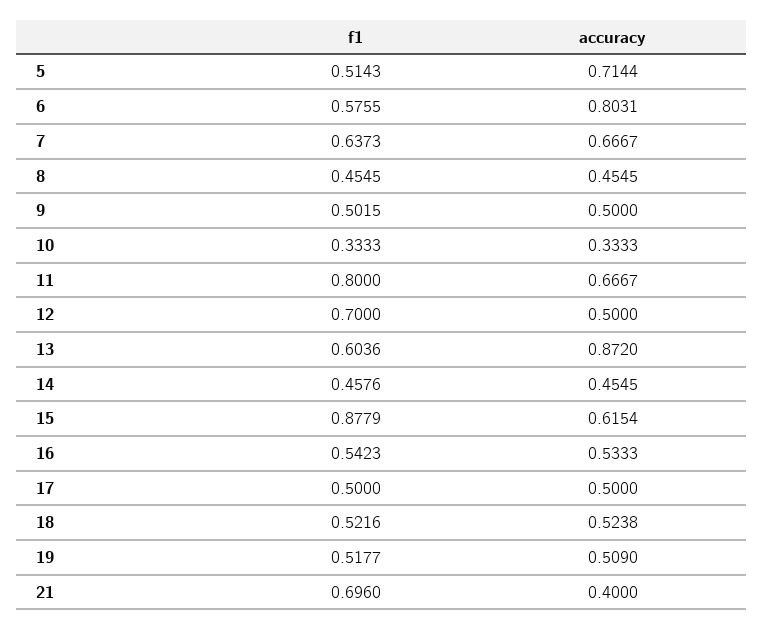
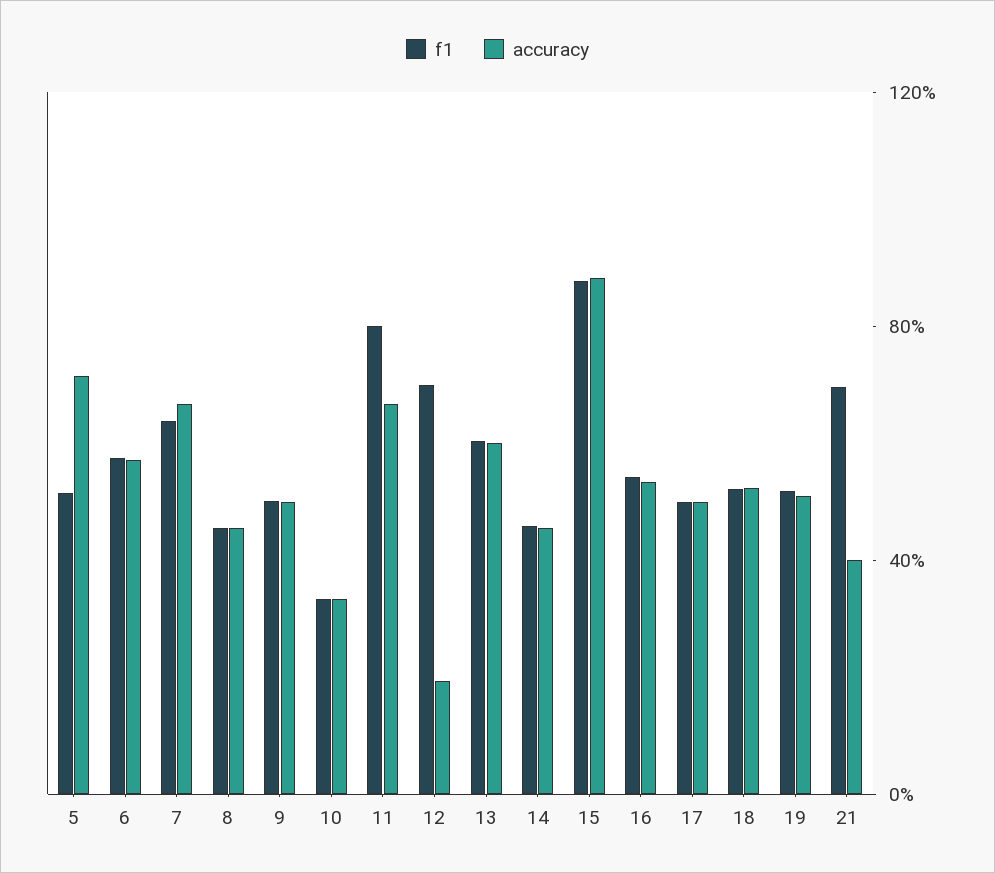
accuracy, 6: 0.8031 -> 0.6
accuracy, 12: 0.5 -> 0.2
accuracy, 13: 0.872 -> 0.6
accuracy, 15: 0.6154 -> 0.9

